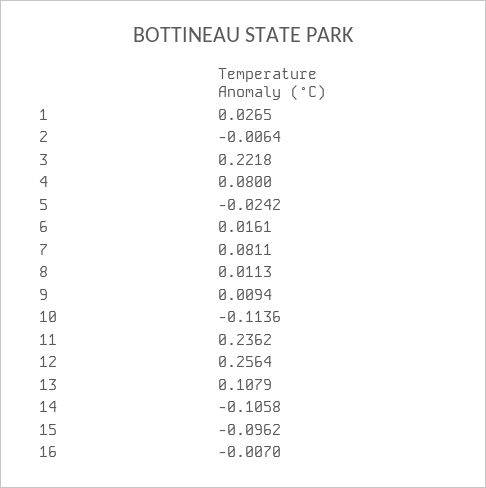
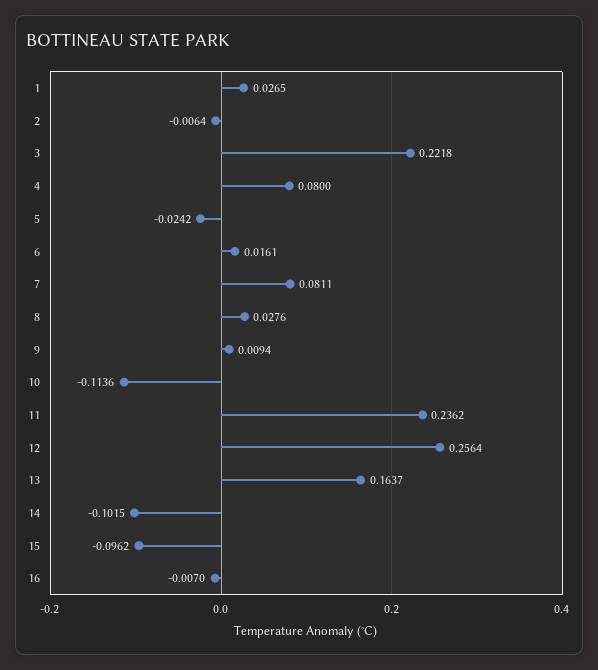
8: 0.0113 -> 0.0276
13: 0.1079 -> 0.1637
14: -0.1058 -> -0.1015

